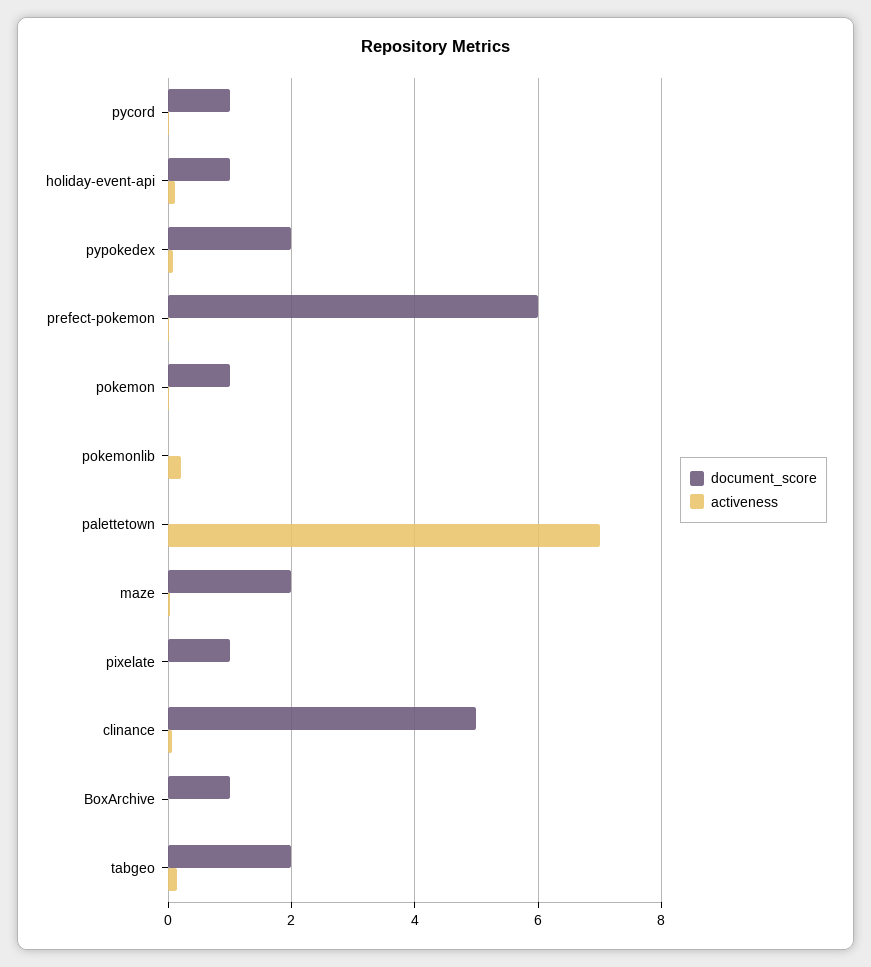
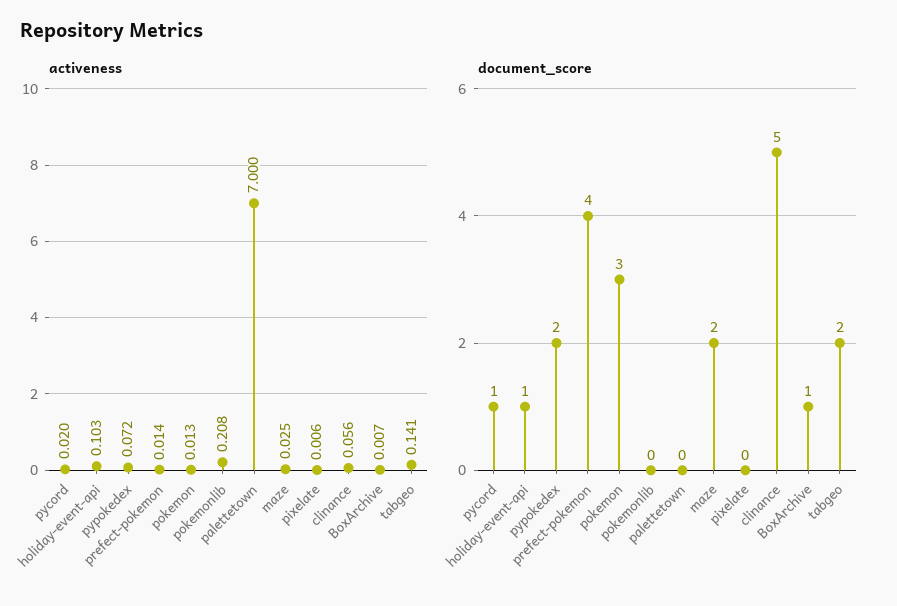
document_score, prefect-pokemon: 6 -> 4
document_score, pokemon: 1 -> 3
document_score, pixelate: 1 -> 0

